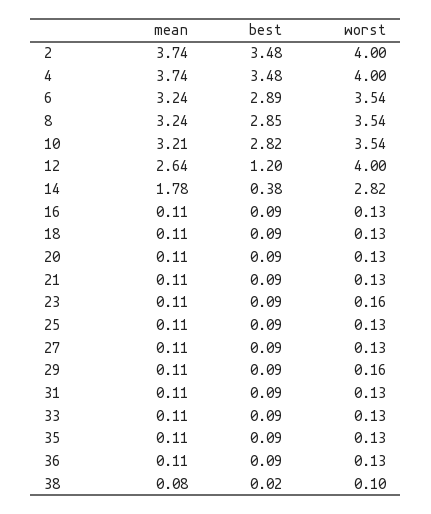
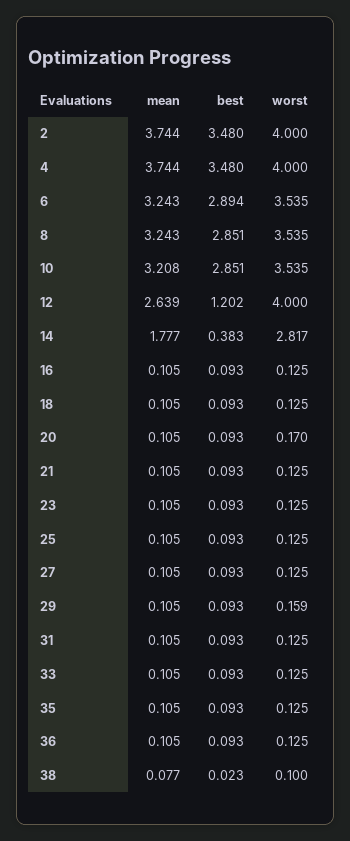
best, 10: 2.82 -> 2.851
worst, 20: 0.13 -> 0.17
worst, 23: 0.16 -> 0.125

